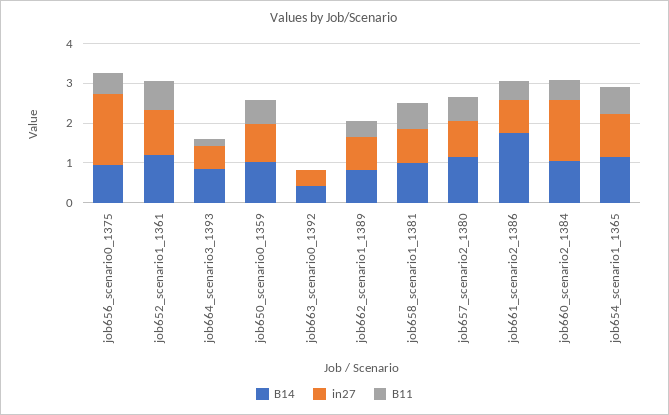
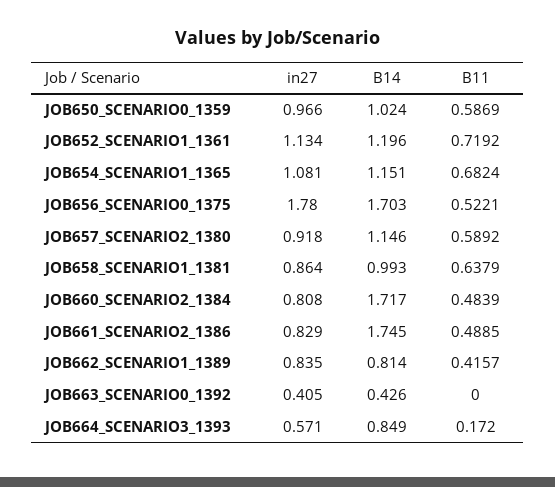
B14, job656_scenario0_1375: 1 -> 1.703
B14, job660_scenario2_1384: 1 -> 1.717
in27, job660_scenario2_1384: 1.5 -> 0.808

